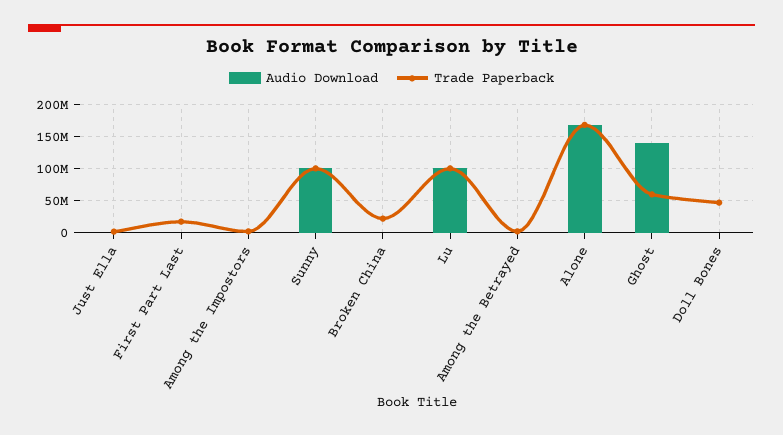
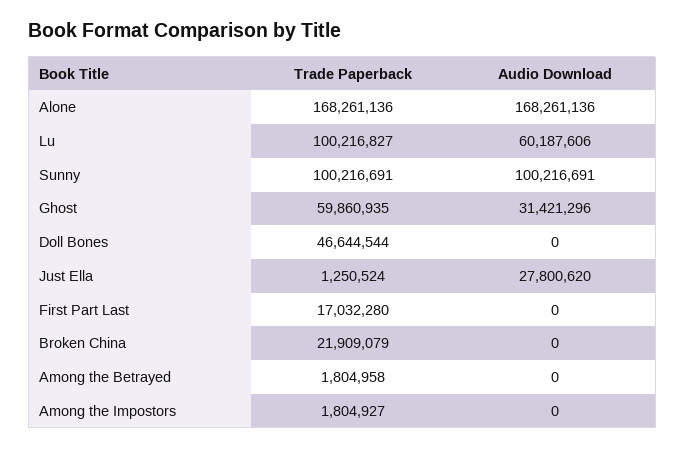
Audio Download, Just Ella: 0 -> 27800620
Audio Download, Lu: 100000000 -> 60187606
Audio Download, Ghost: 140000000 -> 31421296

